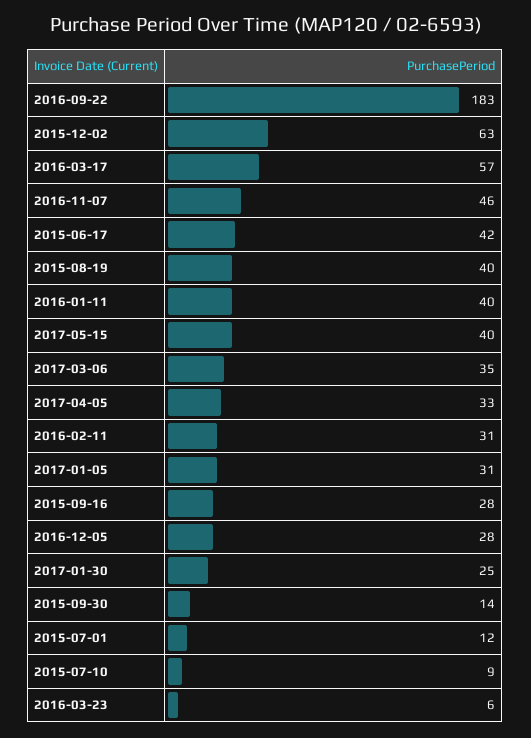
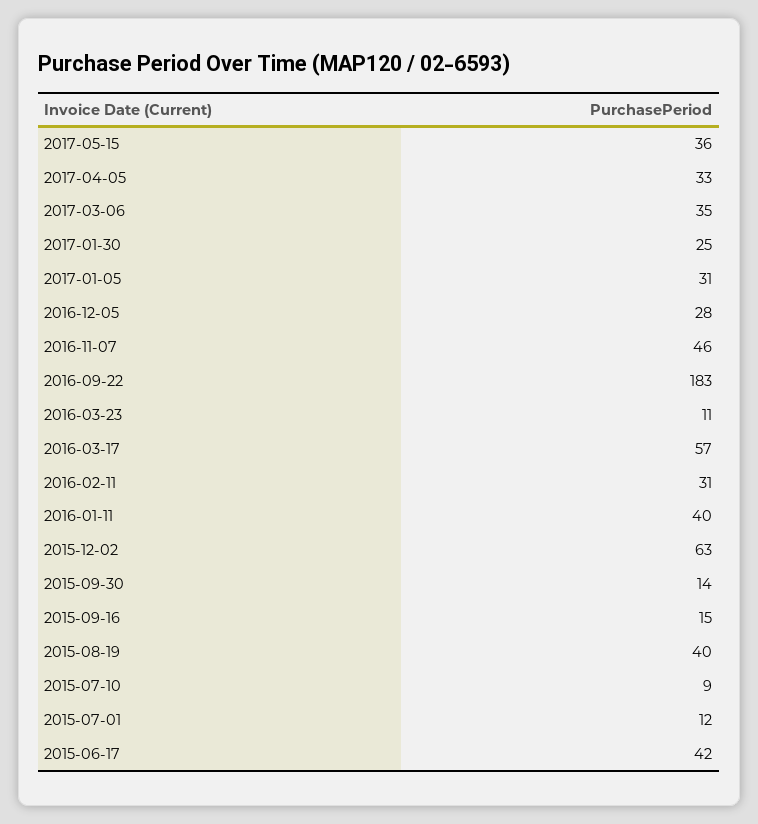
2017-05-15: 40 -> 36
2015-09-16: 28 -> 15
2016-03-23: 6 -> 11

